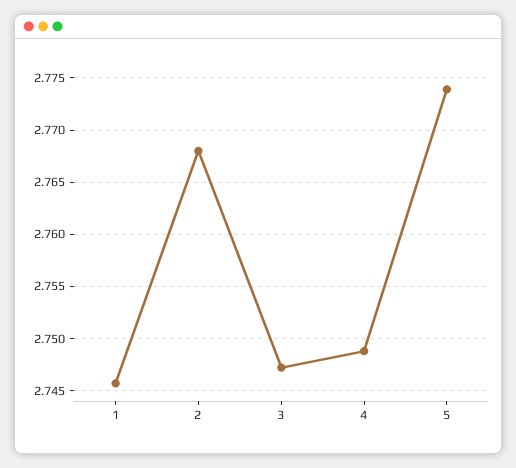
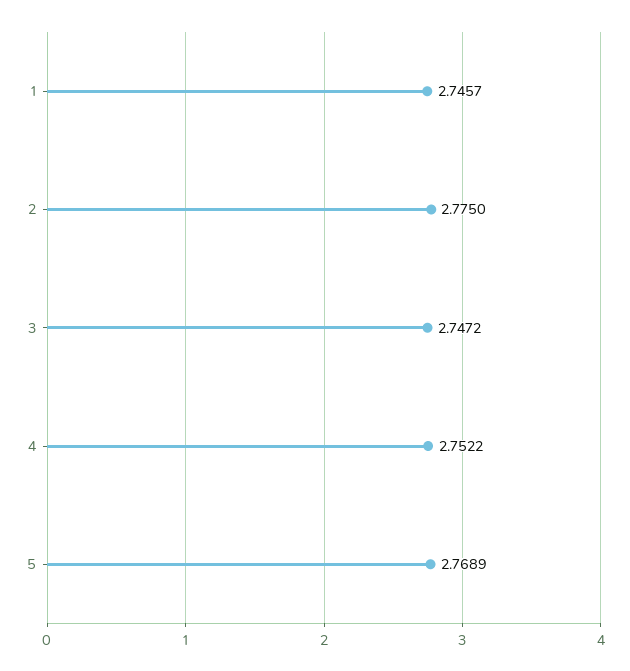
2: 2.768 -> 2.775
4: 2.749 -> 2.7522
5: 2.774 -> 2.7689

